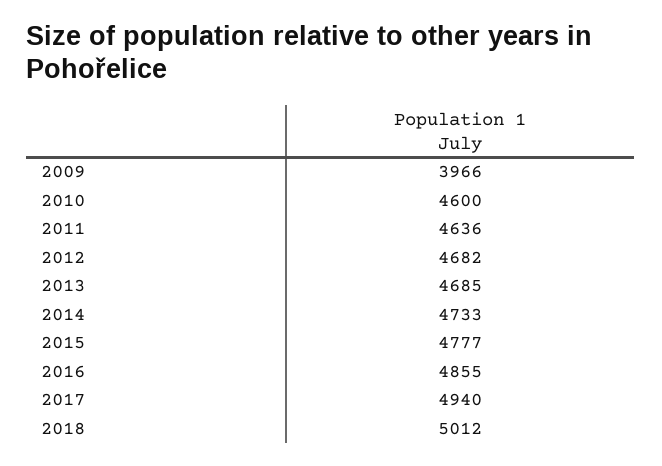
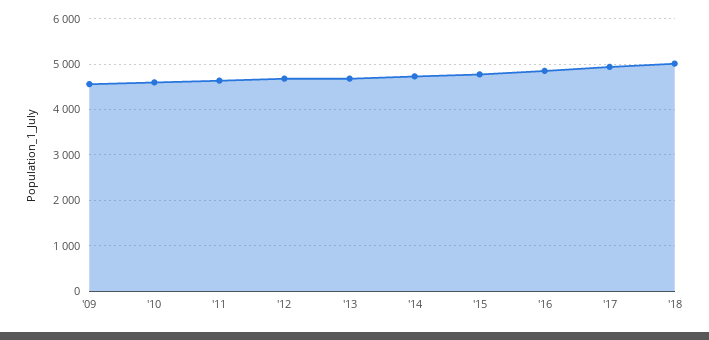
2009: 3966 -> 4600

